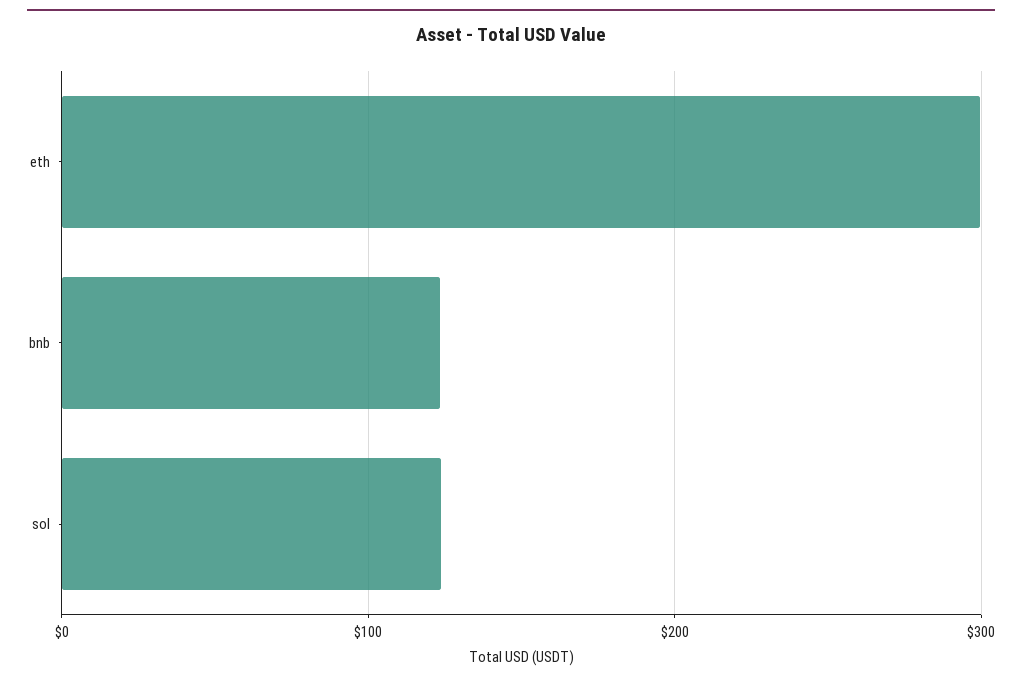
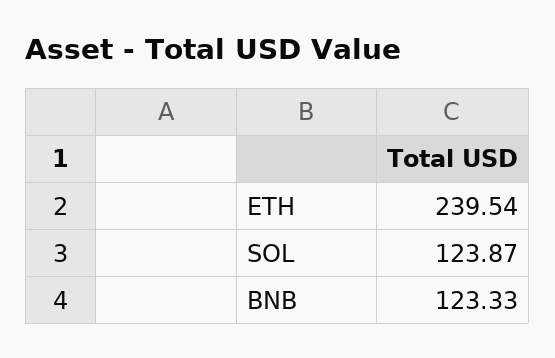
eth: 300 -> 239.54

